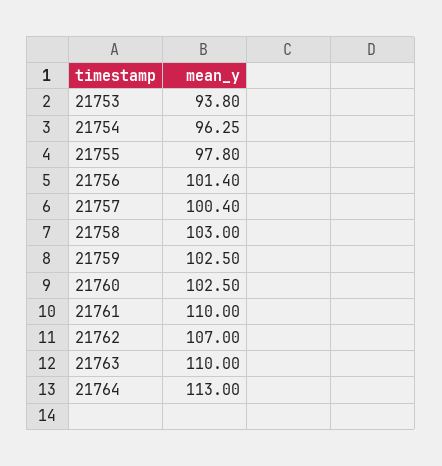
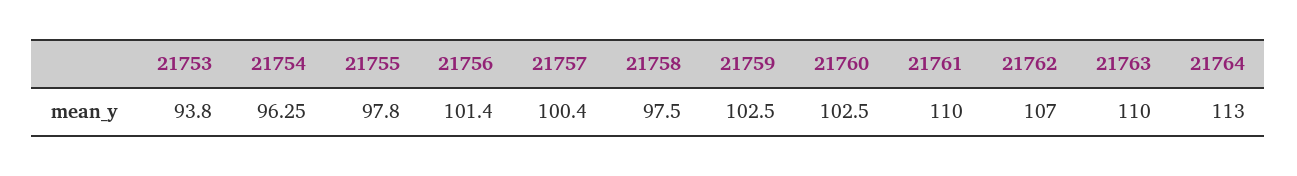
21758: 103 -> 97.5

